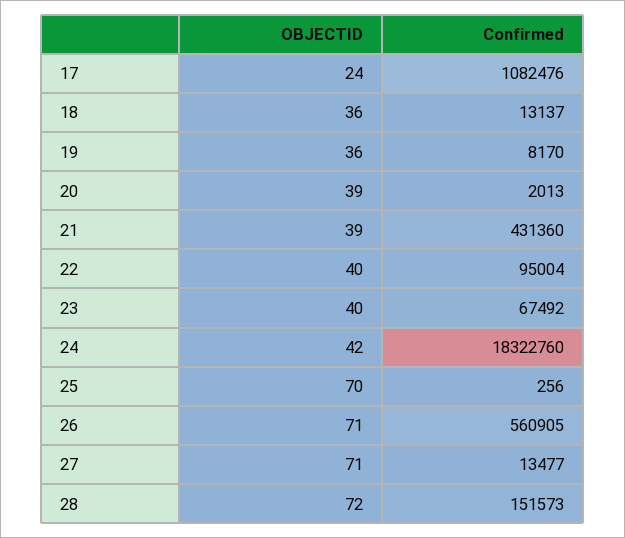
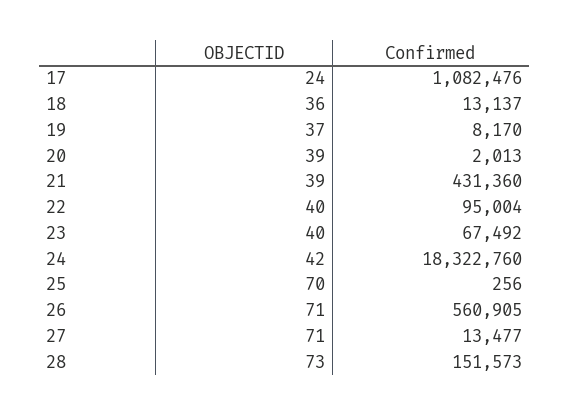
OBJECTID, 19: 36 -> 37
OBJECTID, 28: 72 -> 73

